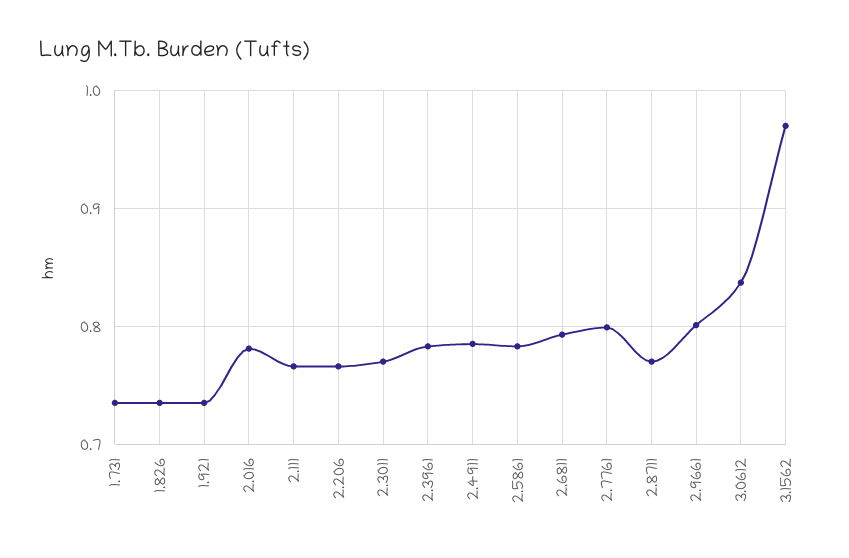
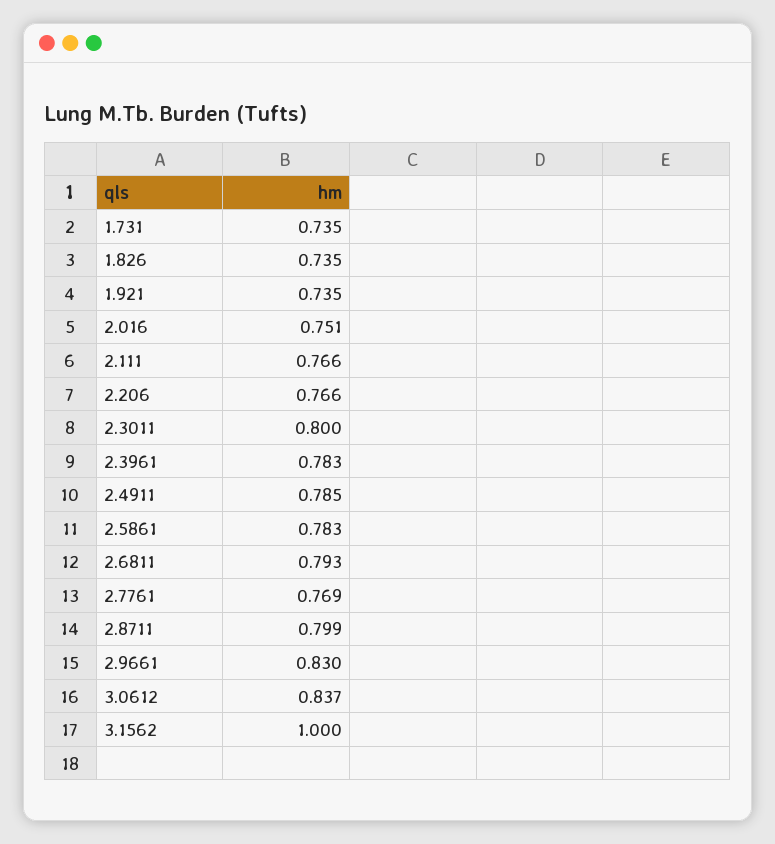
2.016: 0.78 -> 0.751
2.3011: 0.77 -> 0.8
2.7761: 0.8 -> 0.769
2.8711: 0.77 -> 0.799
2.9661: 0.8 -> 0.83
3.1562: 0.97 -> 1

